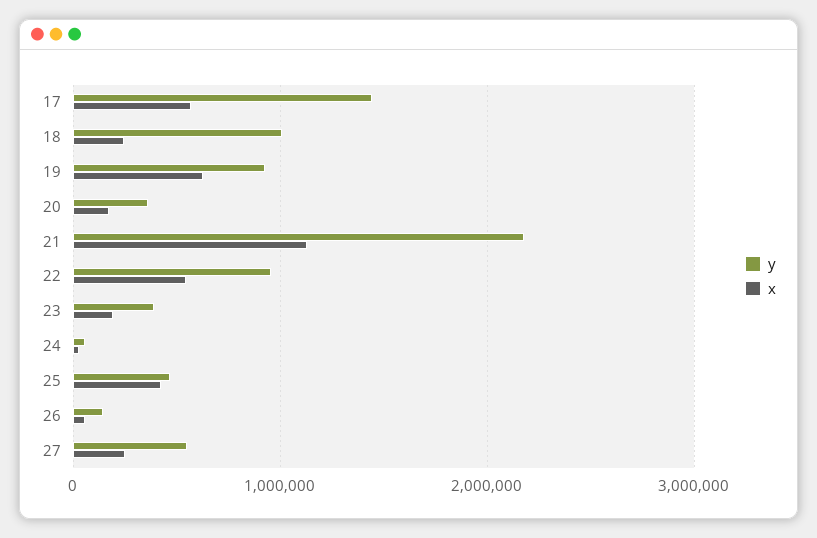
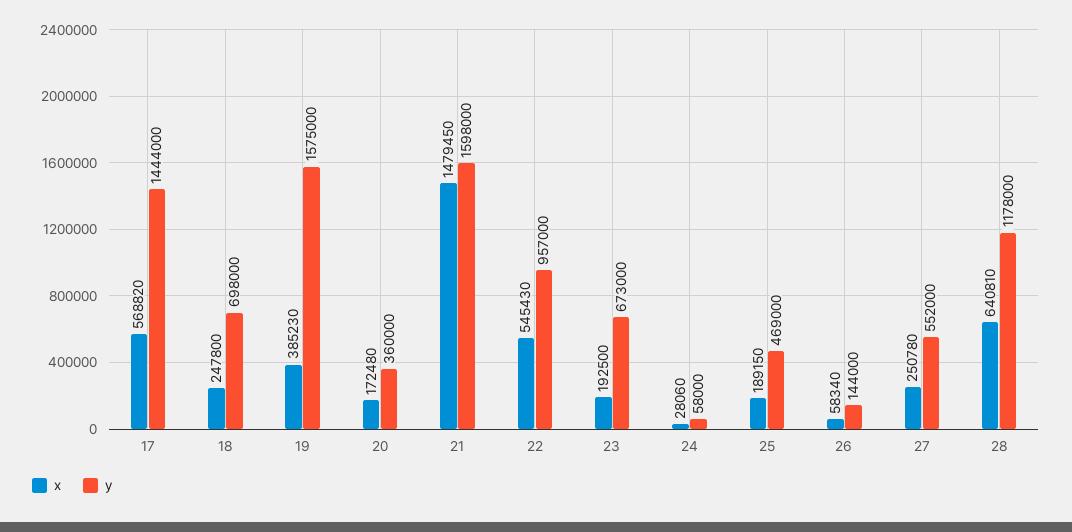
y, 18: 1000000 -> 698000
y, 19: 900000 -> 1575000
x, 19: 600000 -> 385230
y, 21: 2200000 -> 1598000
x, 21: 1100000 -> 1479450
y, 23: 400000 -> 673000
x, 25: 400000 -> 189150
x, 28: none -> 640810
y, 28: none -> 1178000

